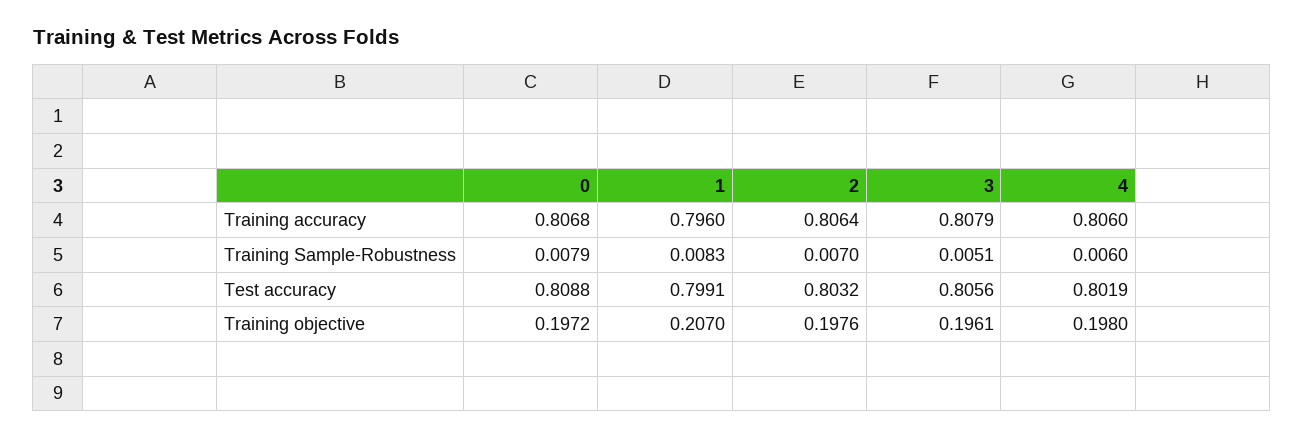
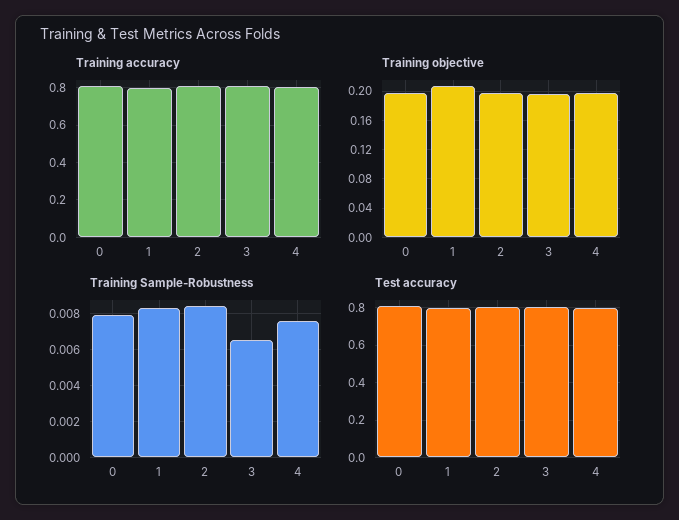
Training Sample-Robustness, 2: 0.007 -> 0.0085
Training Sample-Robustness, 3: 0.0051 -> 0.0065
Training Sample-Robustness, 4: 0.006 -> 0.0075

